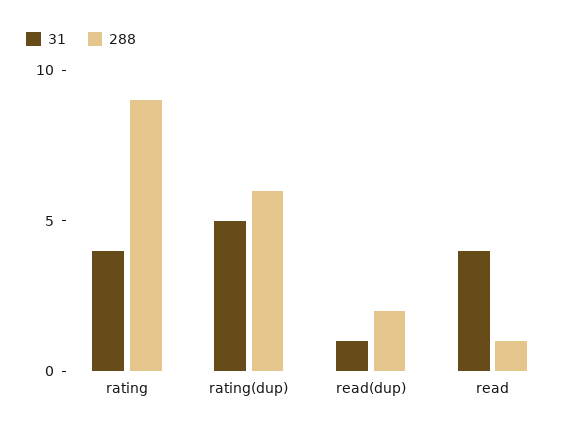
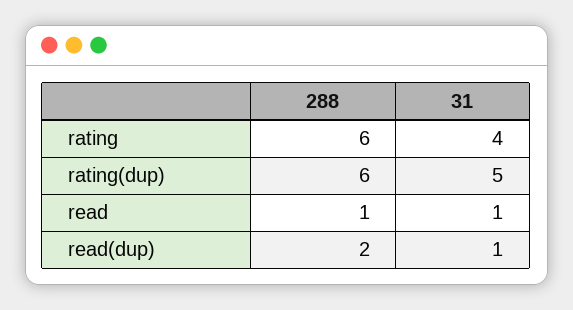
288, rating: 9 -> 6
31, read: 4 -> 1

